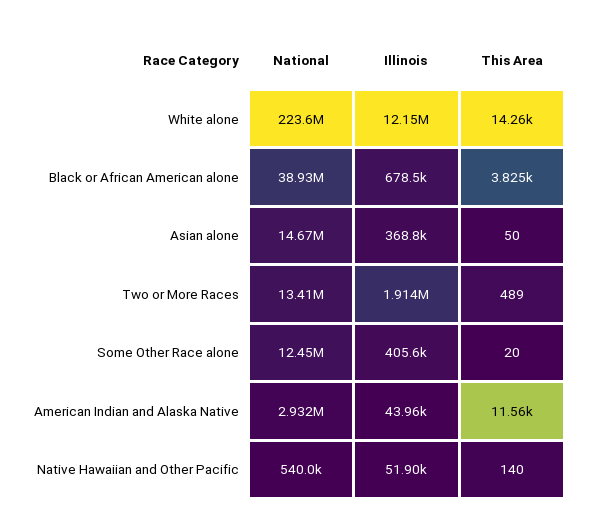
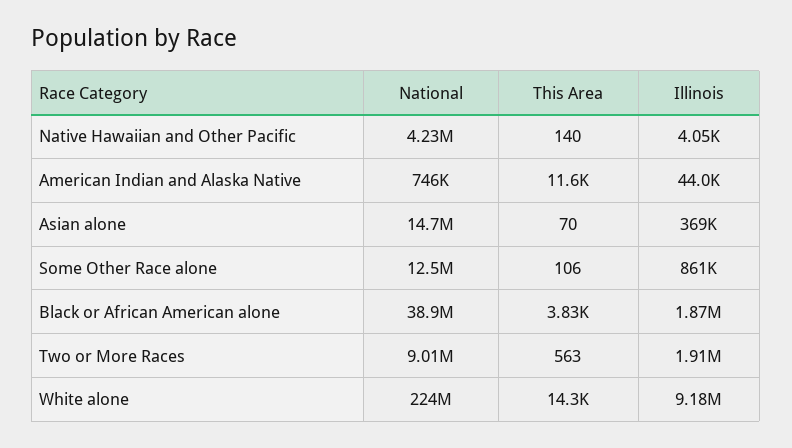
Illinois, White alone: 12150000 -> 9180000
Illinois, Black or African American alone: 678500 -> 1870000
This Area, Asian alone: 50 -> 70
National, Two or More Races: 13410000 -> 9010000
This Area, Two or More Races: 489 -> 563
Illinois, Some Other Race alone: 405600 -> 861000
This Area, Some Other Race alone: 20 -> 106
National, American Indian and Alaska Native: 2932000 -> 746000
National, Native Hawaiian and Other Pacific: 540000 -> 4230000
Illinois, Native Hawaiian and Other Pacific: 51900 -> 4050

